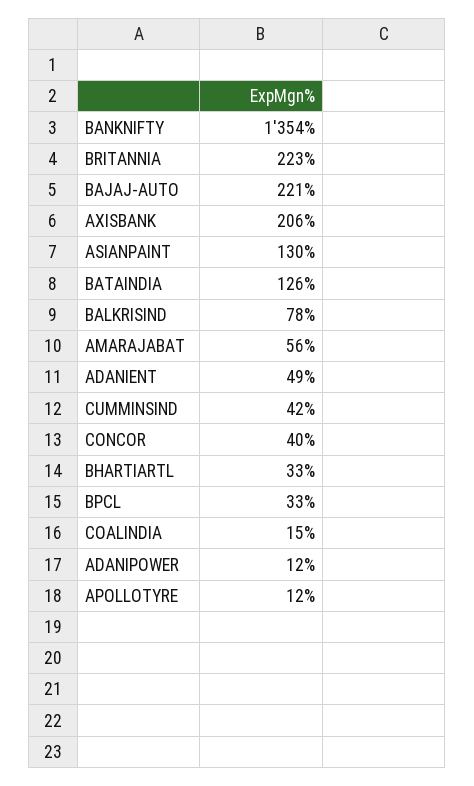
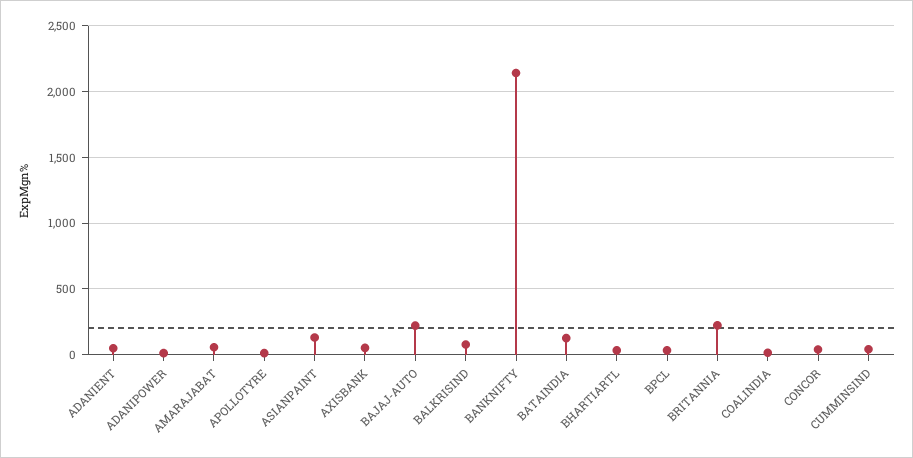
BANKNIFTY: 1354 -> 2150
AXISBANK: 206 -> 50

